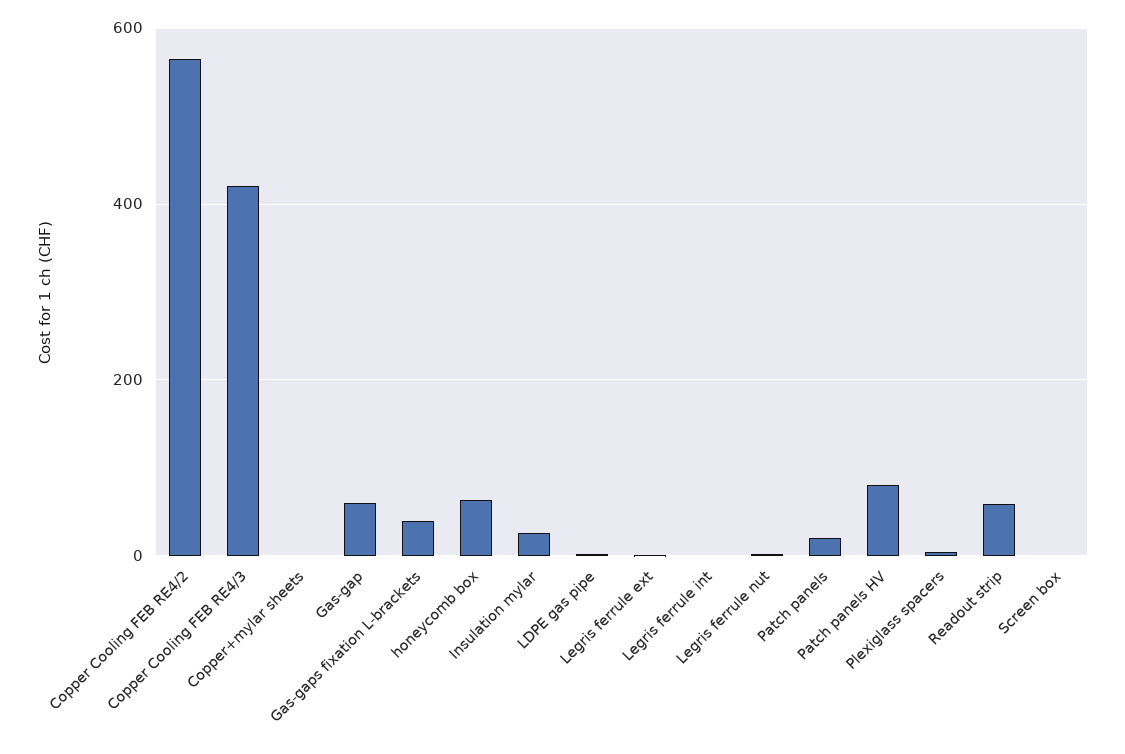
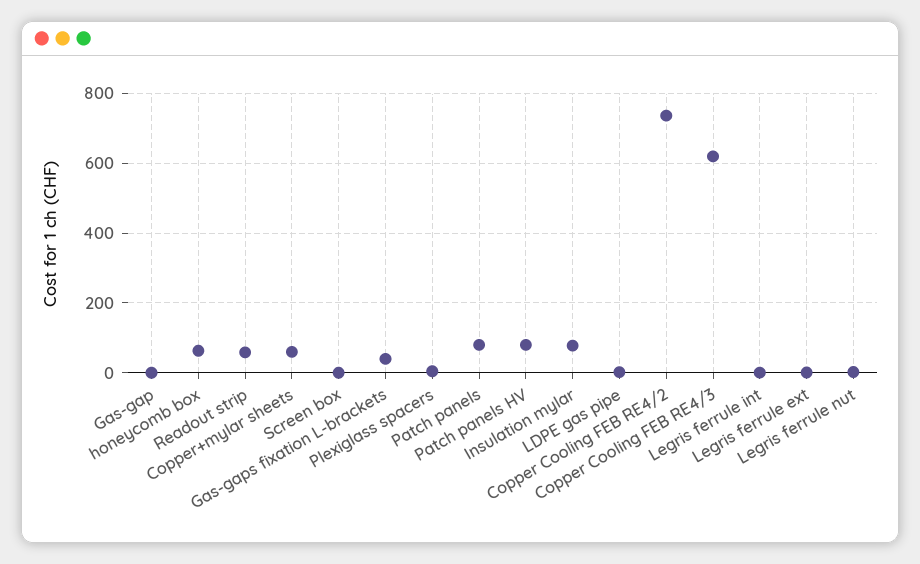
Copper Cooling FEB RE4/2: 560 -> 740
Copper Cooling FEB RE4/3: 420 -> 620
Copper+mylar sheets: 0 -> 60
Gas-gap: 60 -> 0
Insulation mylar: 20 -> 80
Patch panels: 20 -> 80

